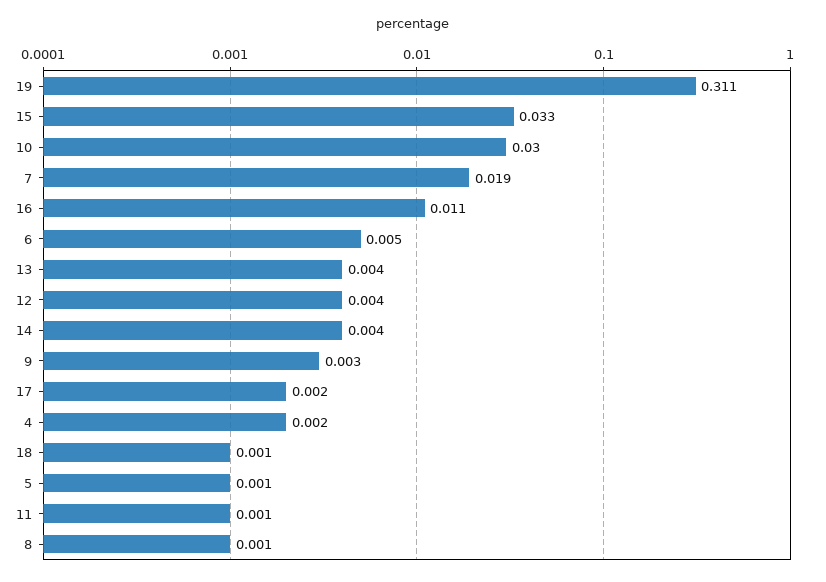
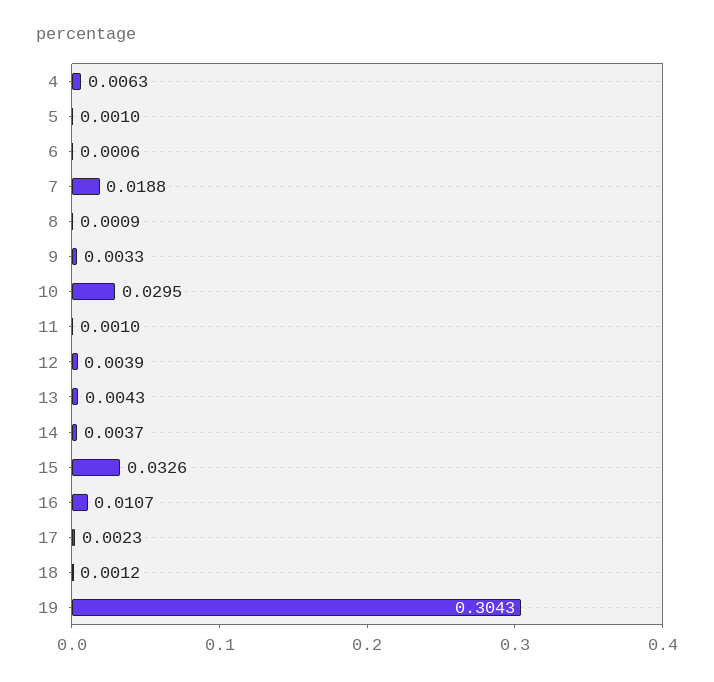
19: 0.311 -> 0.3043
6: 0.005 -> 0.0006
4: 0.002 -> 0.0063

